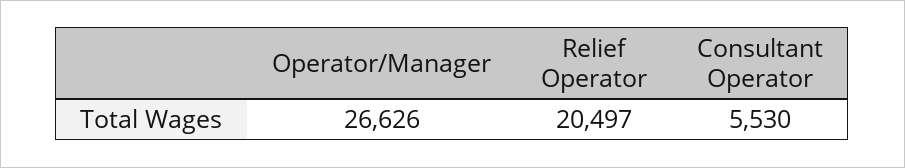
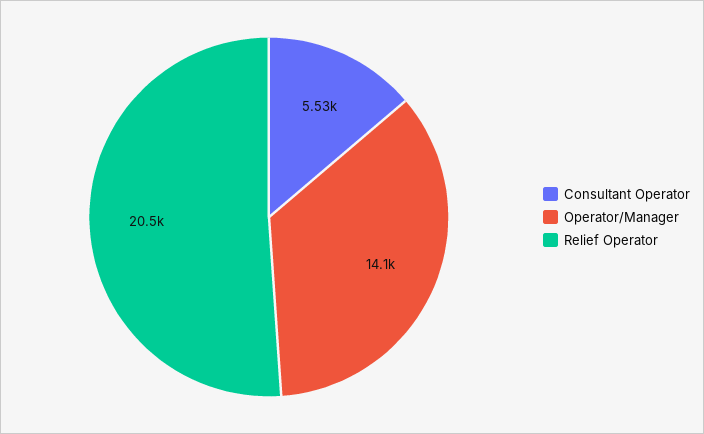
Operator/Manager: 26626 -> 14100

